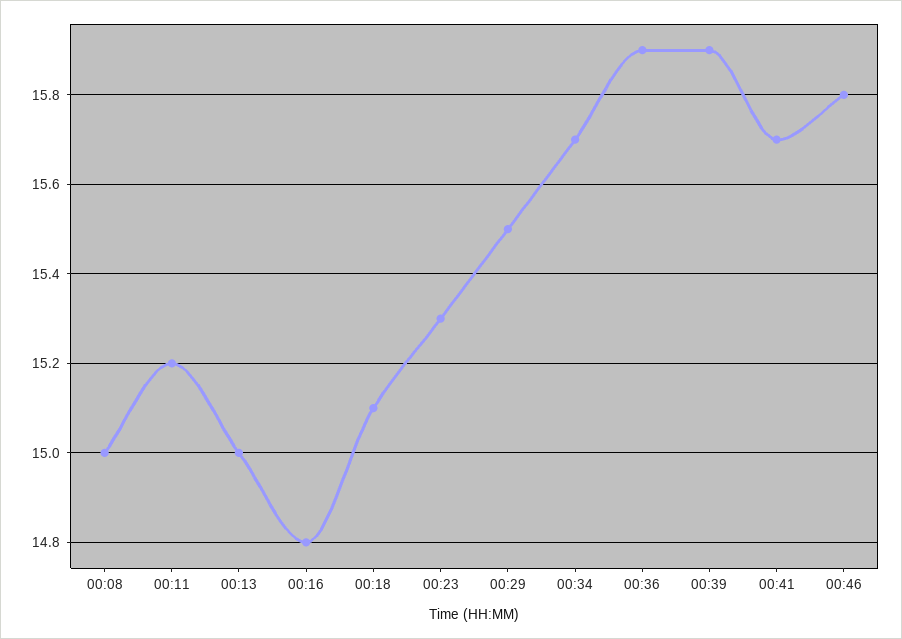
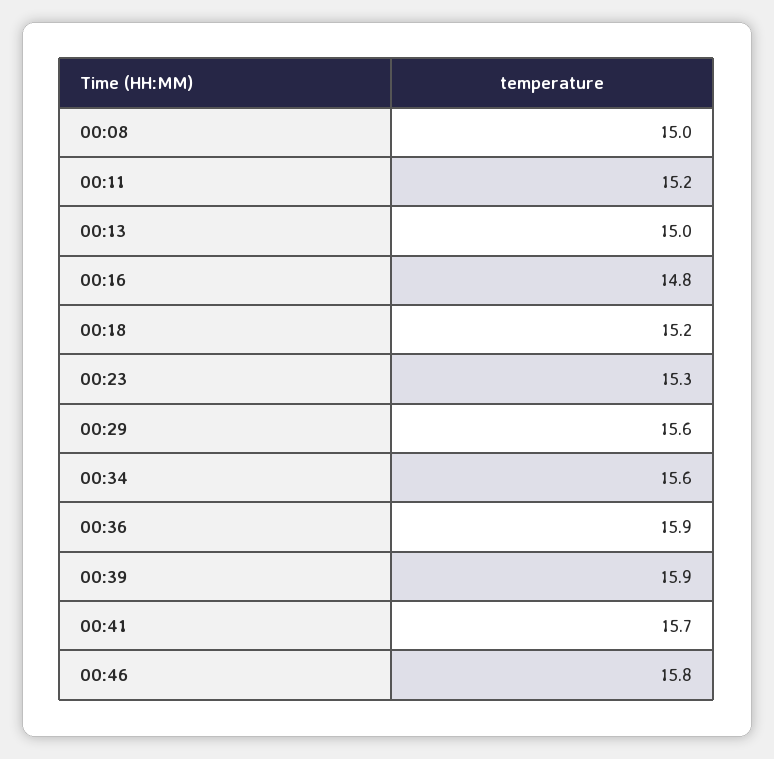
00:18: 15.1 -> 15.2
00:29: 15.5 -> 15.6
00:34: 15.7 -> 15.6

